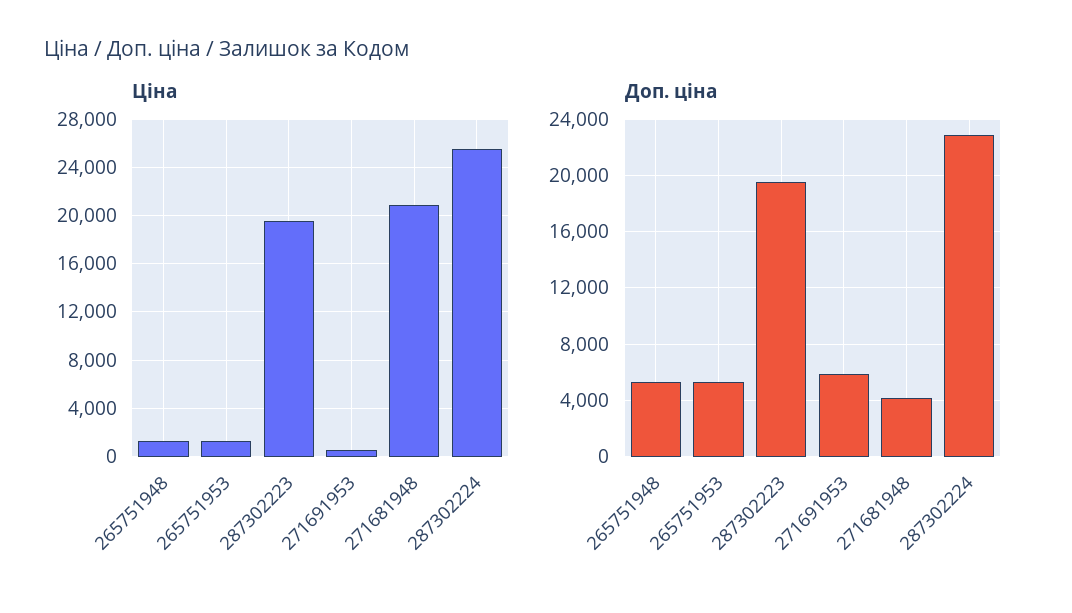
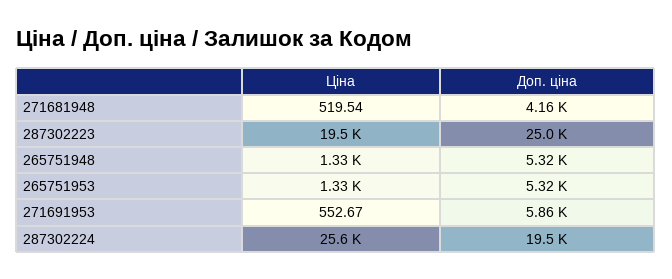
Ціна, 271681948: 21000 -> 519.54
Доп. ціна, 287302223: 19500 -> 25000
Доп. ціна, 287302224: 23000 -> 19500

